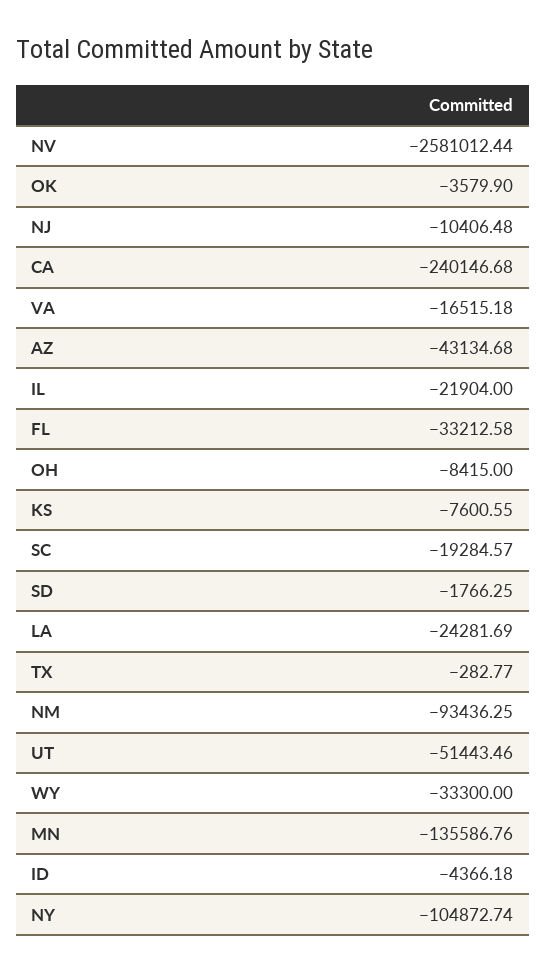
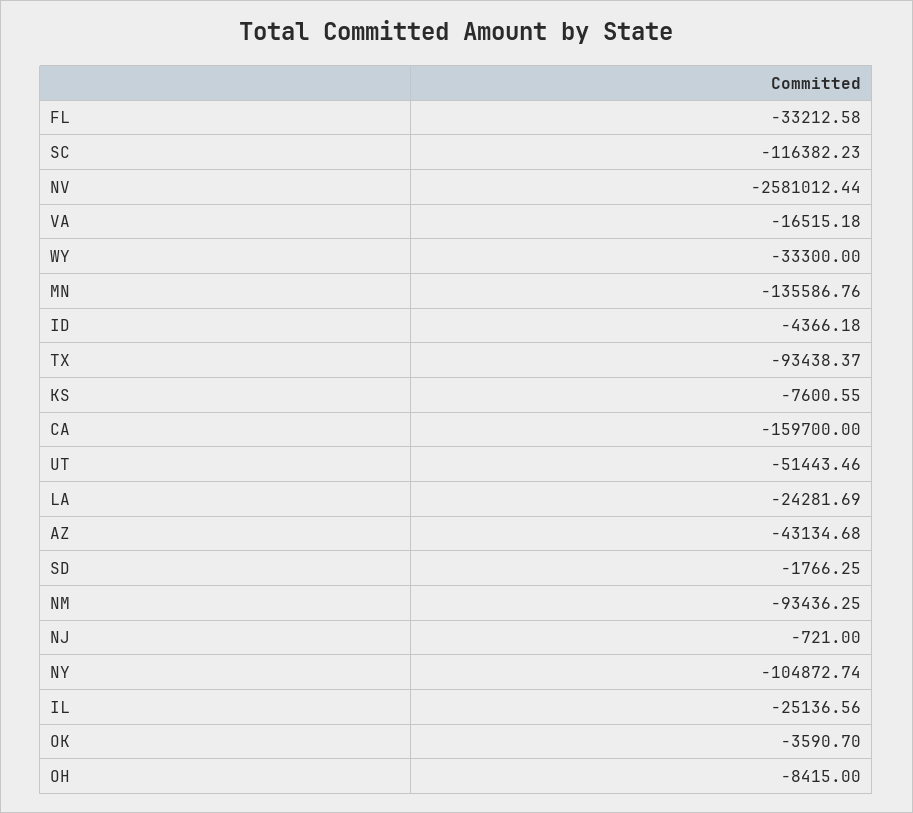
OK: -3579.9 -> -3590.7
NJ: -10406.48 -> -721
CA: -240146.68 -> -159700
IL: -21904 -> -25136.56
SC: -19284.57 -> -116382.23
TX: -282.77 -> -93438.37

